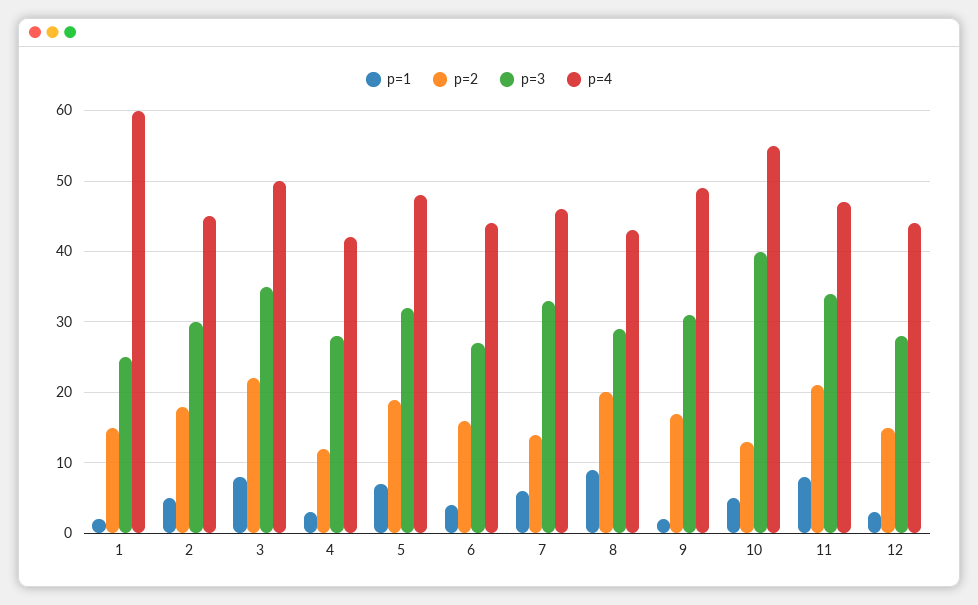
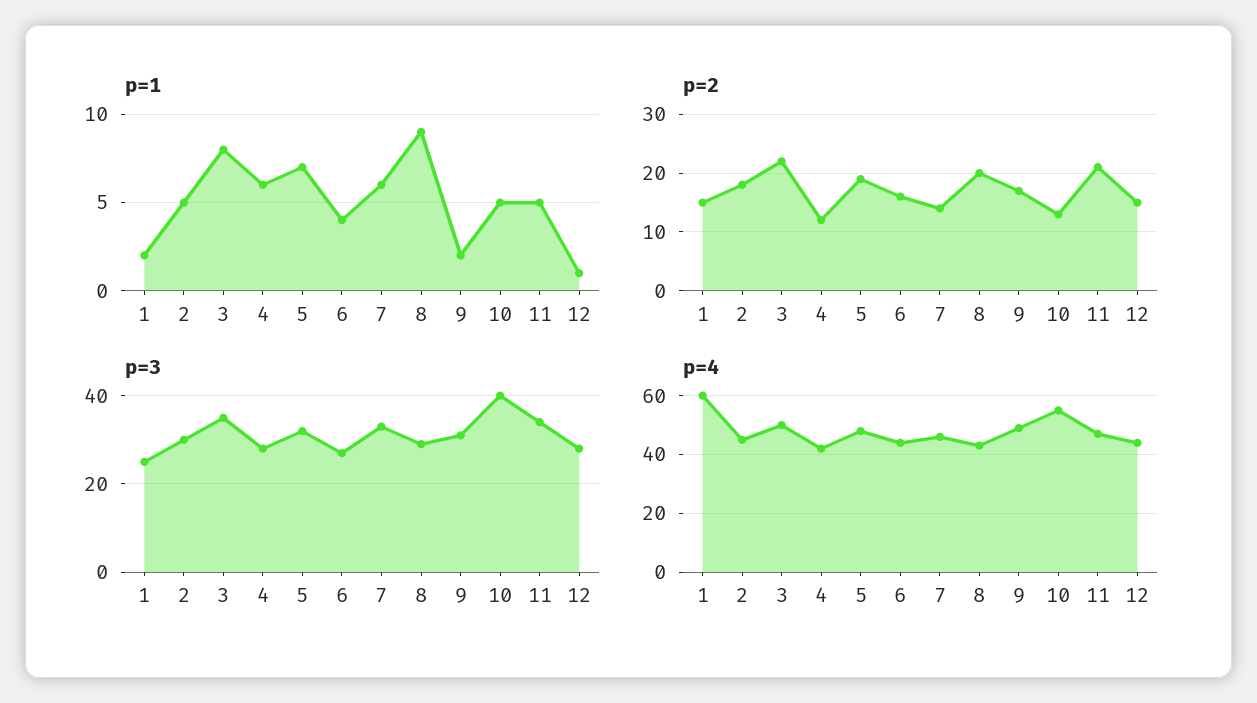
p=1, 4: 3 -> 6
p=1, 11: 8 -> 5
p=1, 12: 3 -> 1

